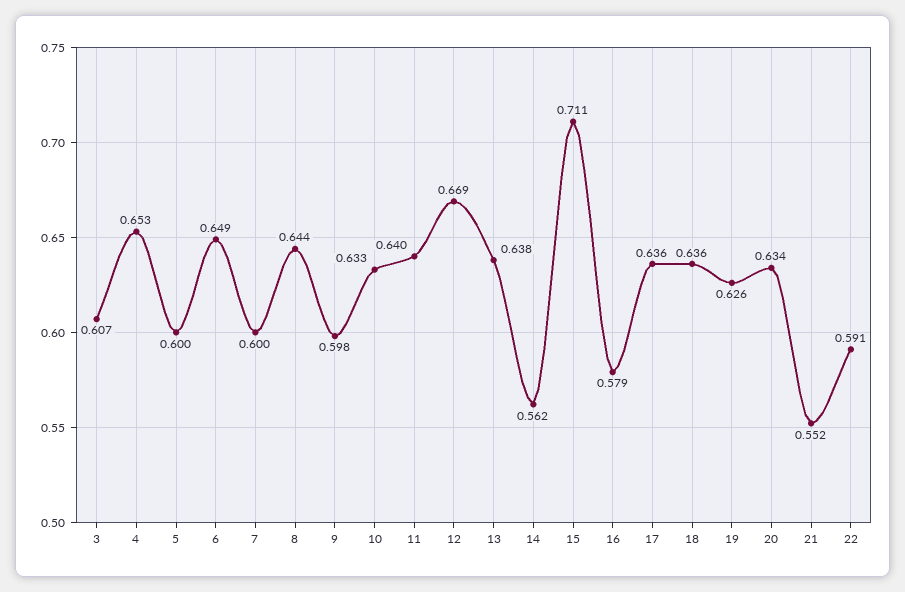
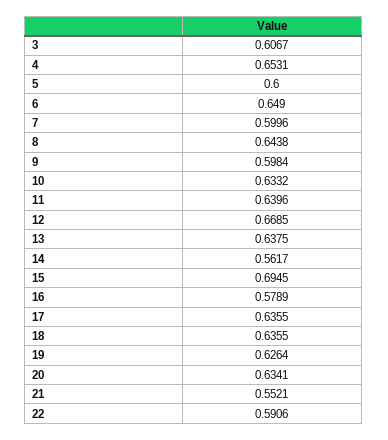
15: 0.711 -> 0.6945

